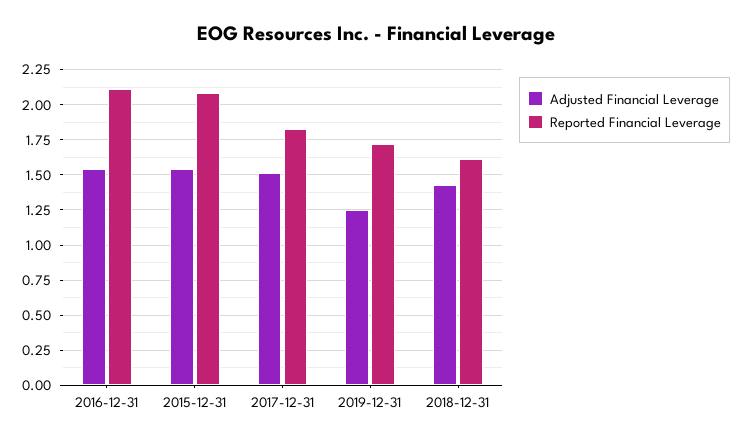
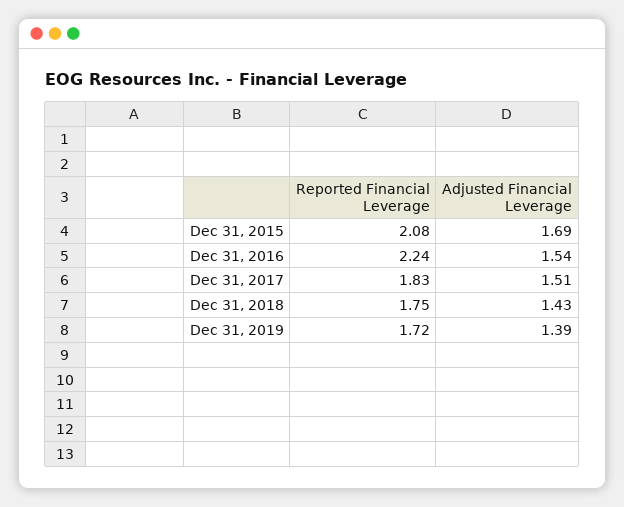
Reported Financial Leverage, 2016-12-31: 2.1 -> 2.24
Adjusted Financial Leverage, 2015-12-31: 1.55 -> 1.69
Adjusted Financial Leverage, 2019-12-31: 1.25 -> 1.39
Reported Financial Leverage, 2018-12-31: 1.6 -> 1.75

